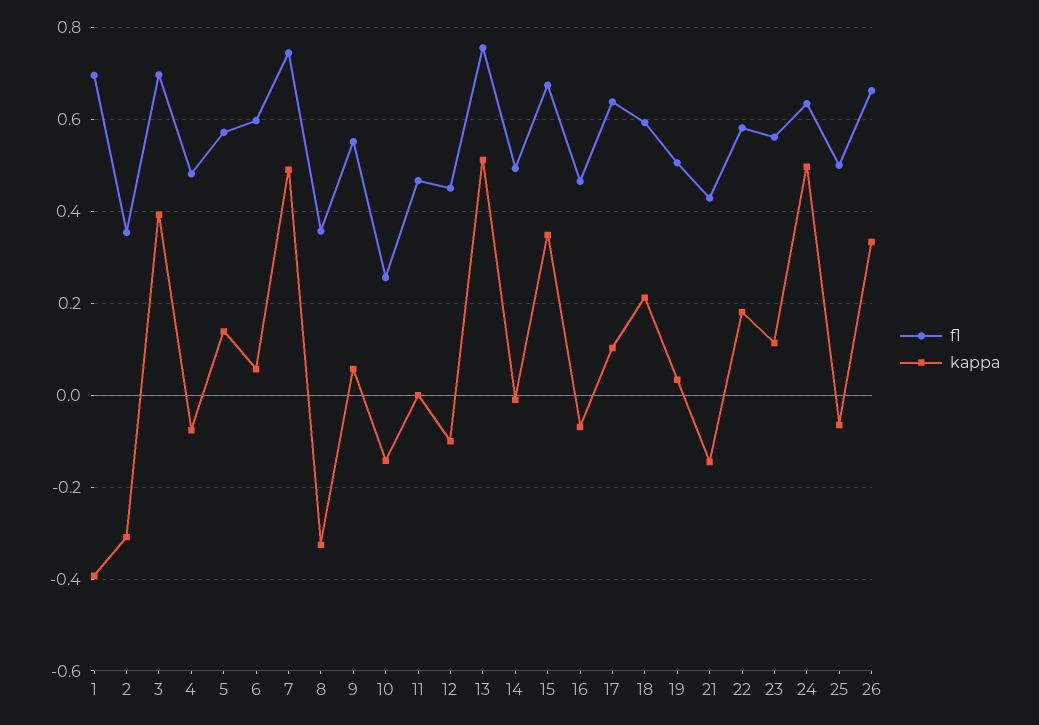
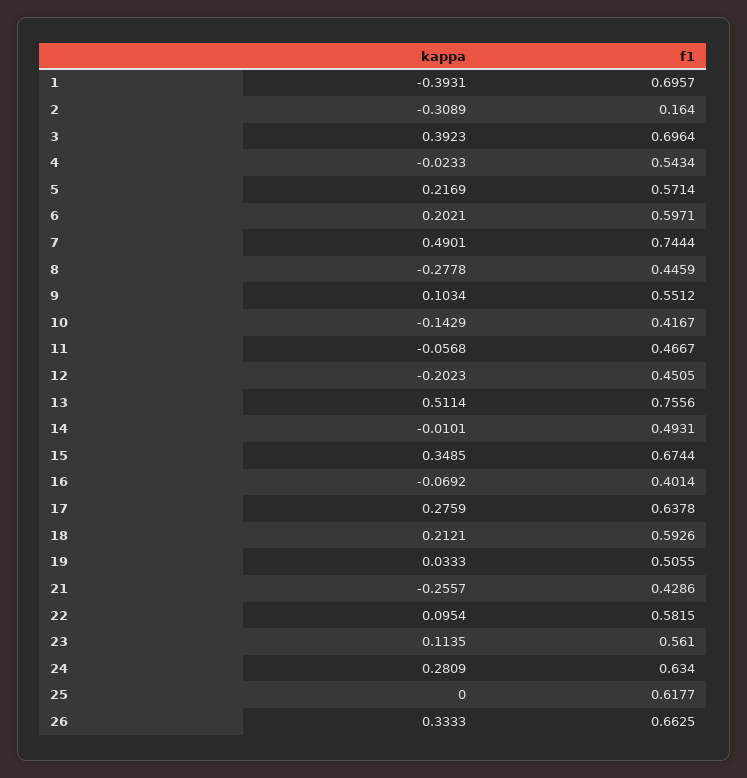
f1, 2: 0.36 -> 0.164
f1, 4: 0.48 -> 0.5434
kappa, 4: -0.08 -> -0.0233
kappa, 5: 0.14 -> 0.2169
kappa, 6: 0.06 -> 0.2021
f1, 8: 0.36 -> 0.4459
kappa, 8: -0.32 -> -0.2778
kappa, 9: 0.06 -> 0.1034
f1, 10: 0.26 -> 0.4167
kappa, 11: 0 -> -0.0568
kappa, 12: -0.1 -> -0.2023
f1, 16: 0.46 -> 0.4014
kappa, 17: 0.1 -> 0.2759
kappa, 21: -0.14 -> -0.2557
kappa, 22: 0.18 -> 0.0954
kappa, 24: 0.5 -> 0.2809
f1, 25: 0.5 -> 0.6177
kappa, 25: -0.06 -> 0

